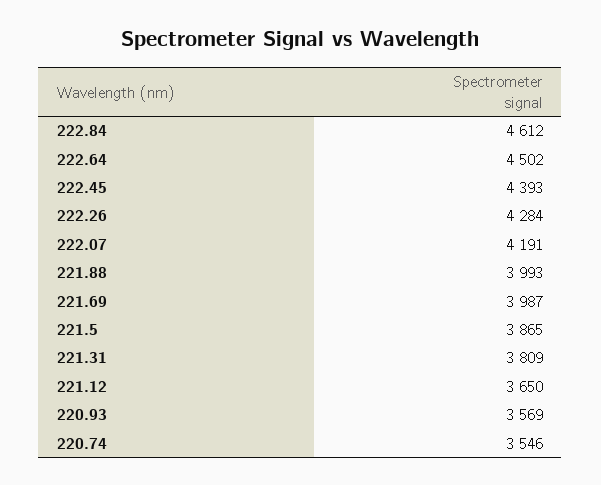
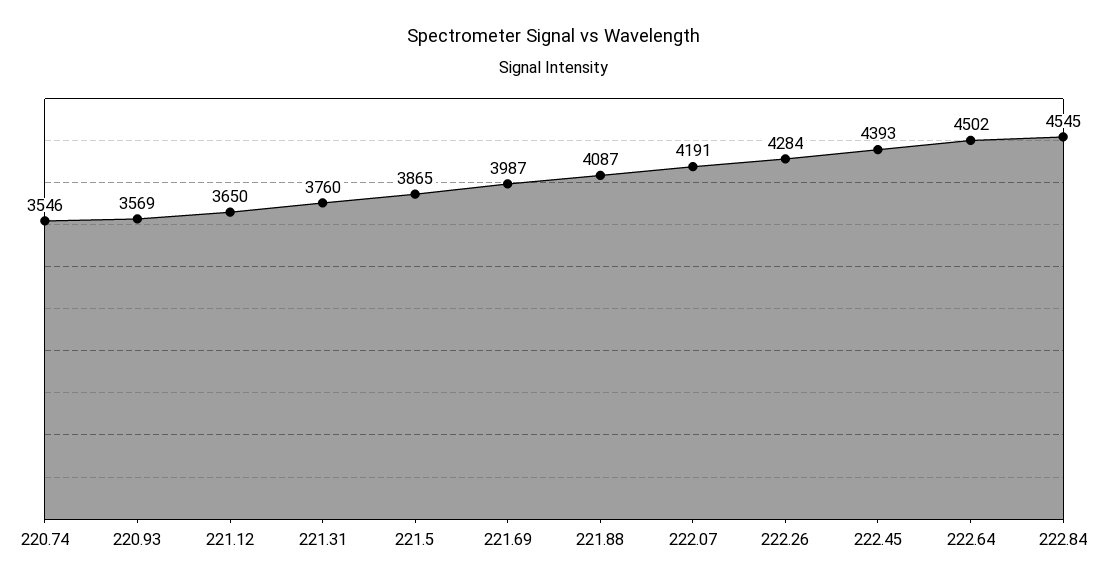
222.84: 4612 -> 4545
221.88: 3993 -> 4087
221.31: 3809 -> 3760

